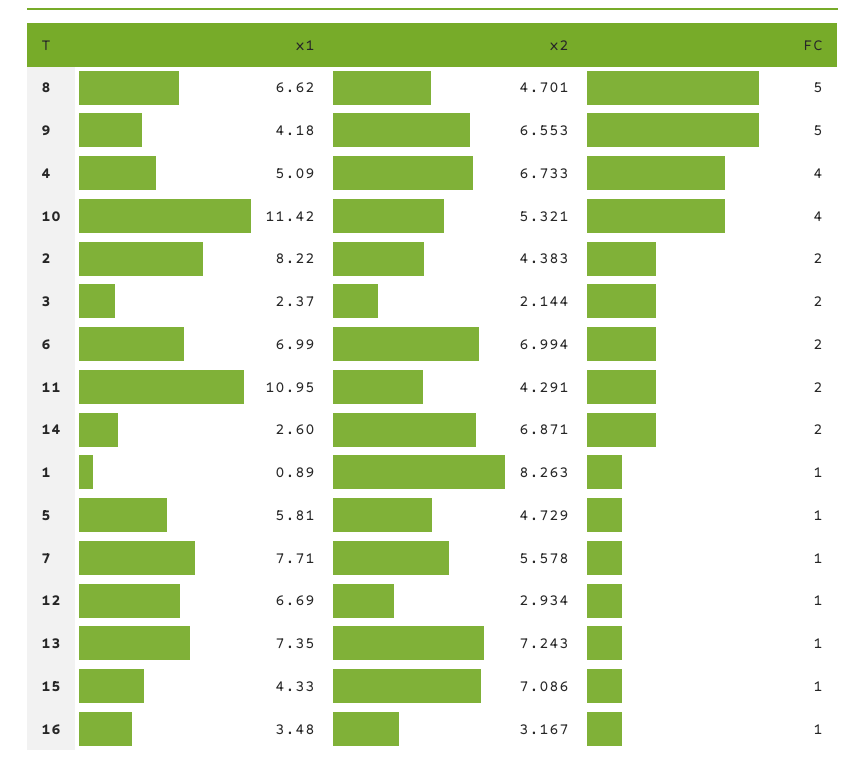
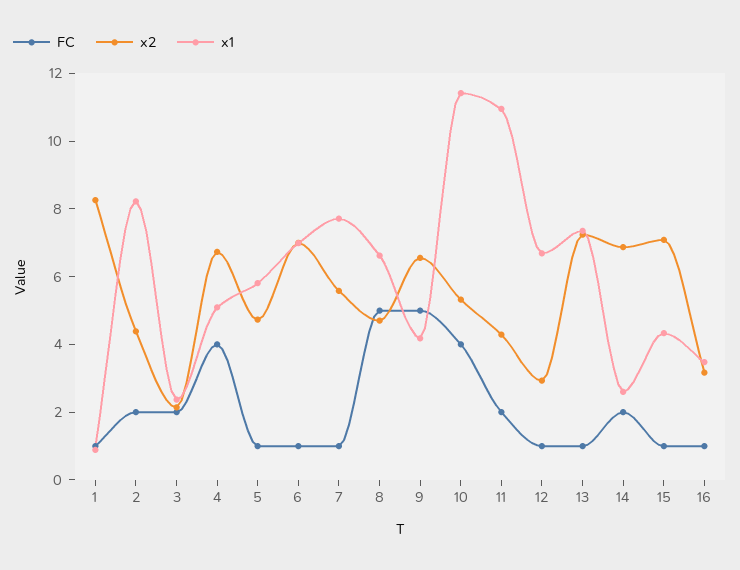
FC, 6: 2 -> 1

